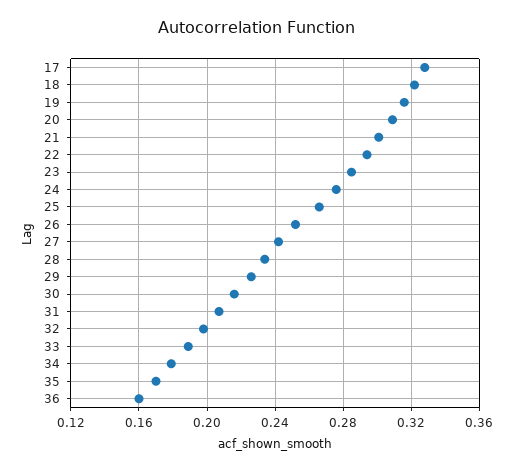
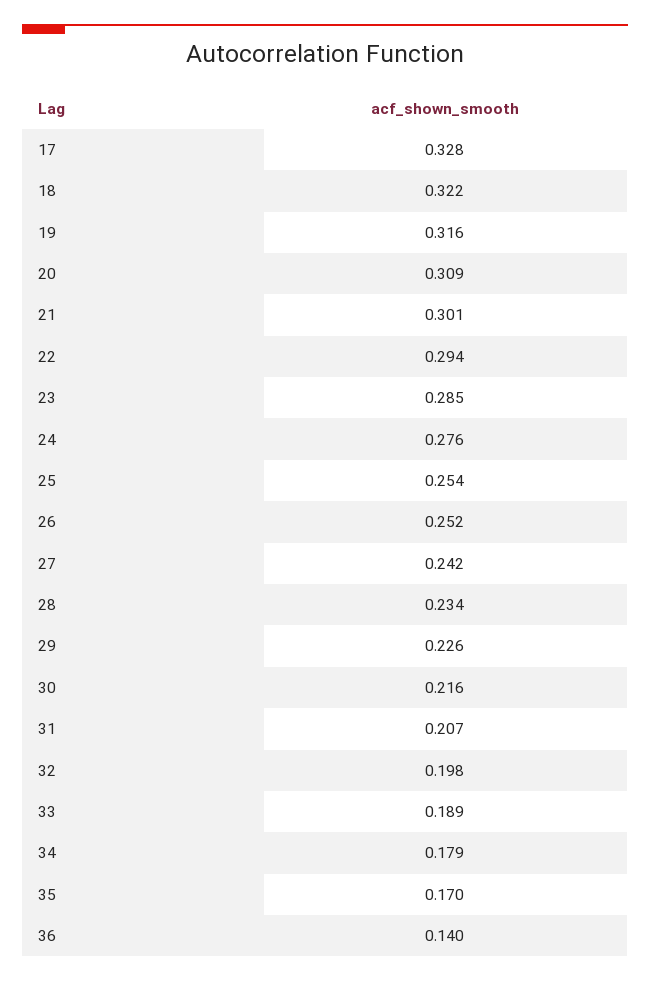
25: 0.265 -> 0.254
36: 0.16 -> 0.14

